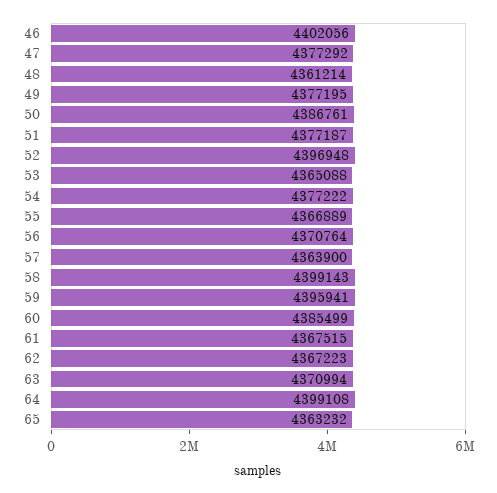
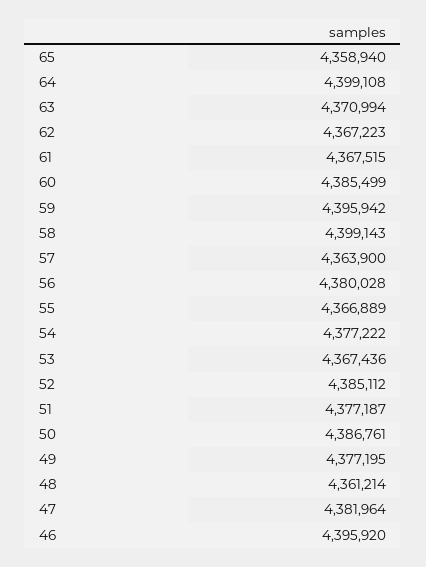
46: 4402056 -> 4395920
47: 4377292 -> 4381964
52: 4396948 -> 4385112
53: 4365088 -> 4367436
56: 4370764 -> 4380028
59: 4395941 -> 4395942
65: 4363232 -> 4358940

